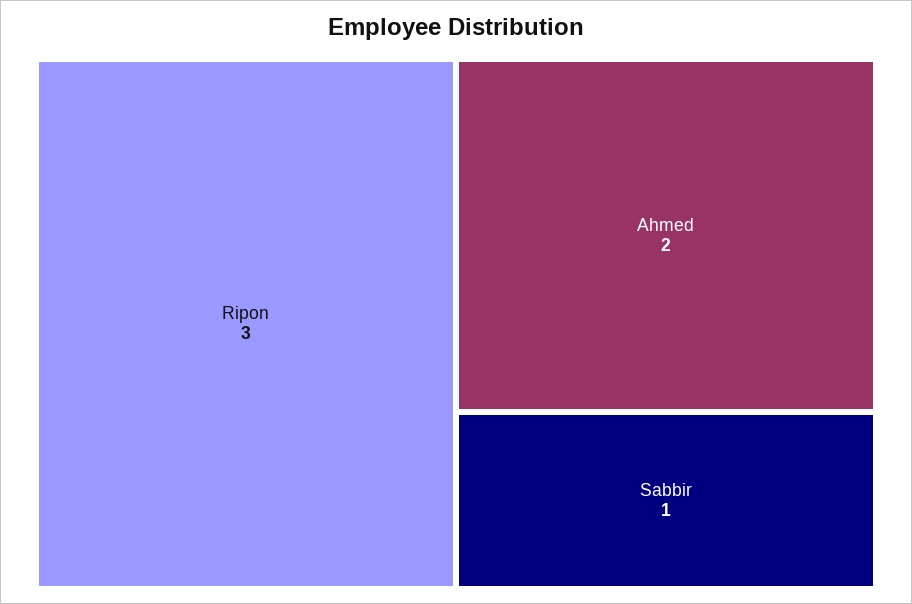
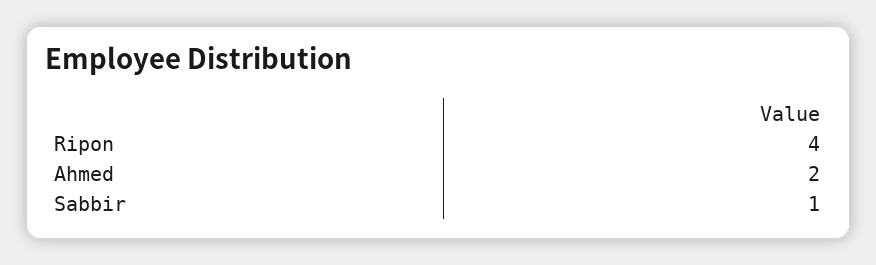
Ripon: 3 -> 4

